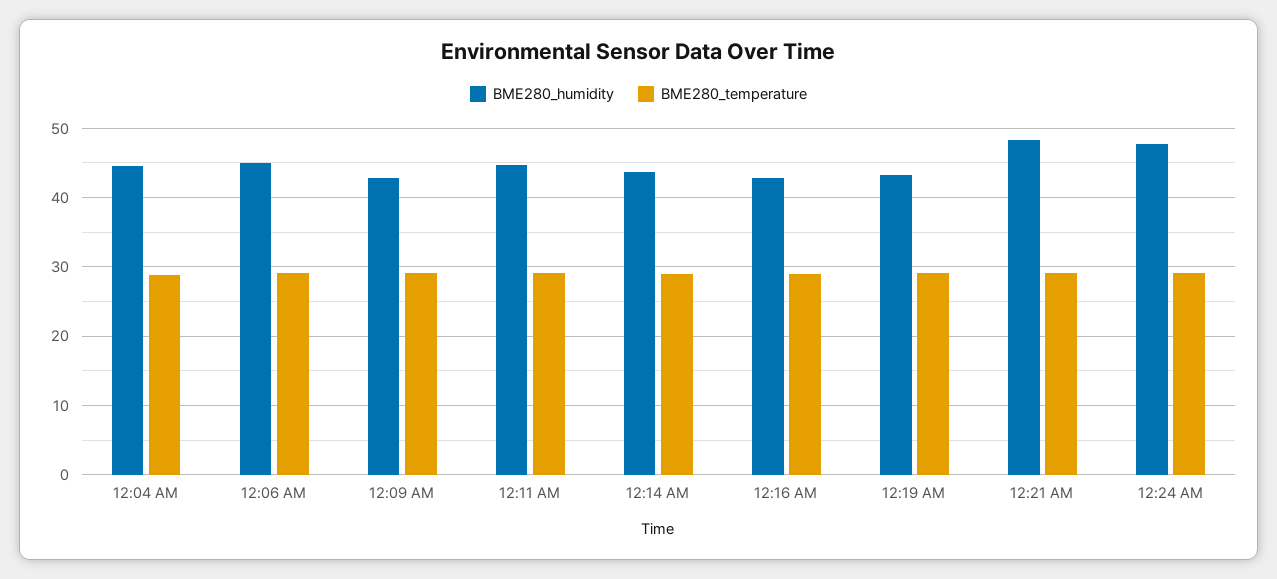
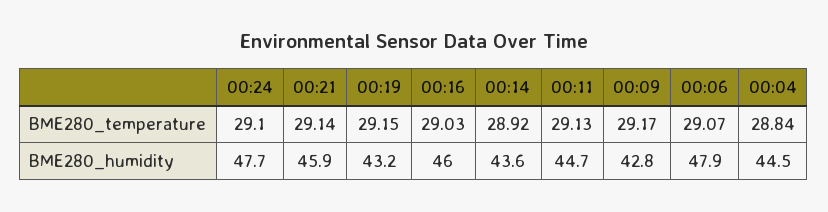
BME280_humidity, 12:06 AM: 45 -> 47.9
BME280_humidity, 12:16 AM: 43 -> 46
BME280_humidity, 12:21 AM: 48 -> 45.9

